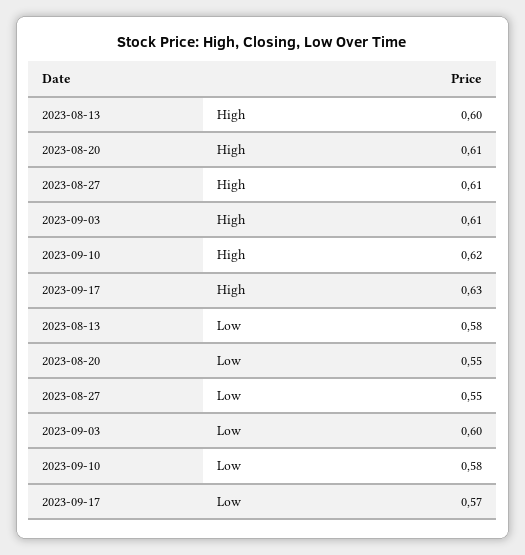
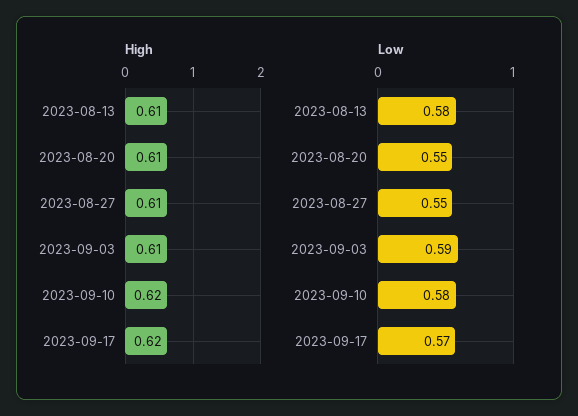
High, 2023-08-13: 0.6 -> 0.61
High, 2023-09-17: 0.63 -> 0.62
Low, 2023-09-03: 0.6 -> 0.59

